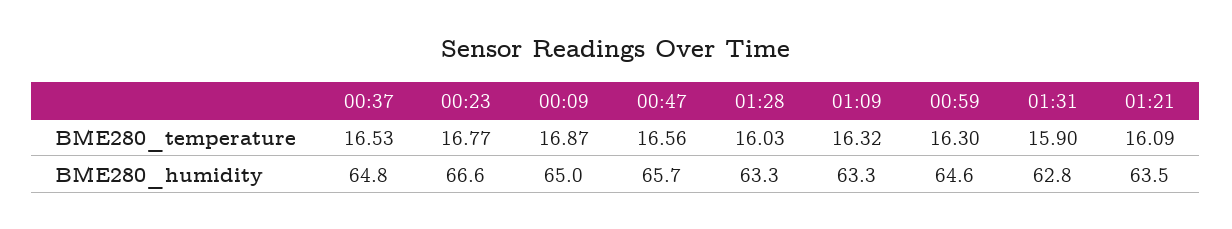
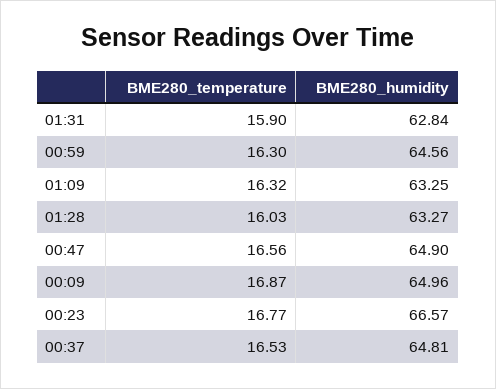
01:21, BME280_temperature: 16.09 -> none
00:47, BME280_humidity: 65.7 -> 64.9
01:21, BME280_humidity: 63.5 -> none

